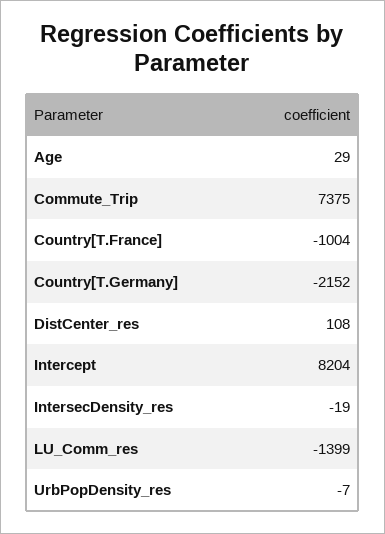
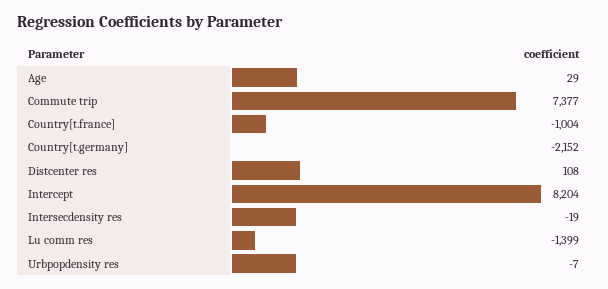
Commute_Trip: 7375 -> 7377

